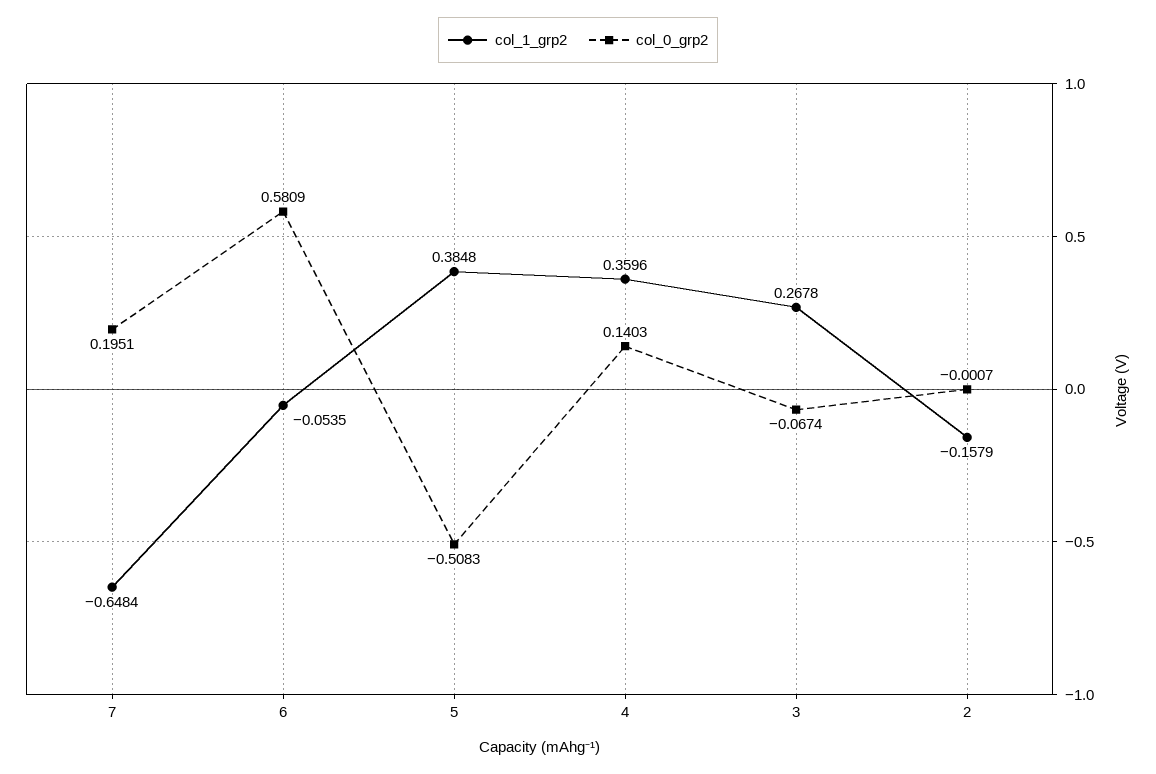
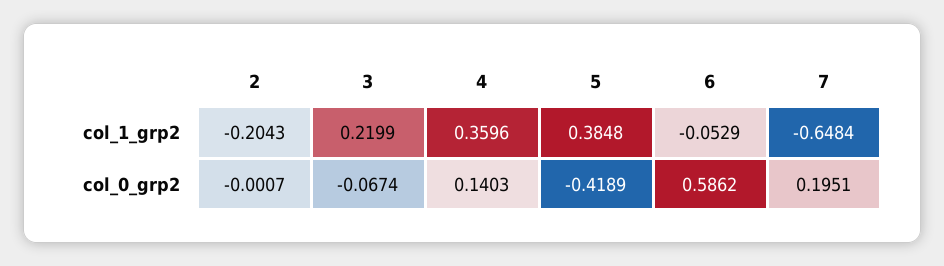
col_1_grp2, 6: -0.0535 -> -0.0529
col_0_grp2, 6: 0.5809 -> 0.5862
col_0_grp2, 5: -0.5083 -> -0.4189
col_1_grp2, 3: 0.2678 -> 0.2199
col_1_grp2, 2: -0.1579 -> -0.2043

